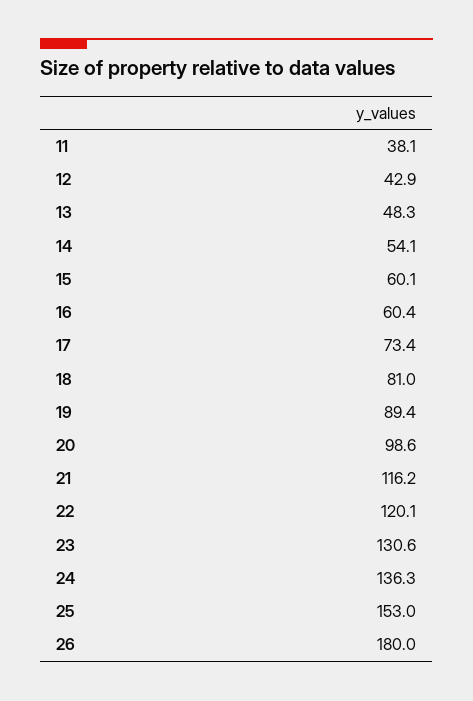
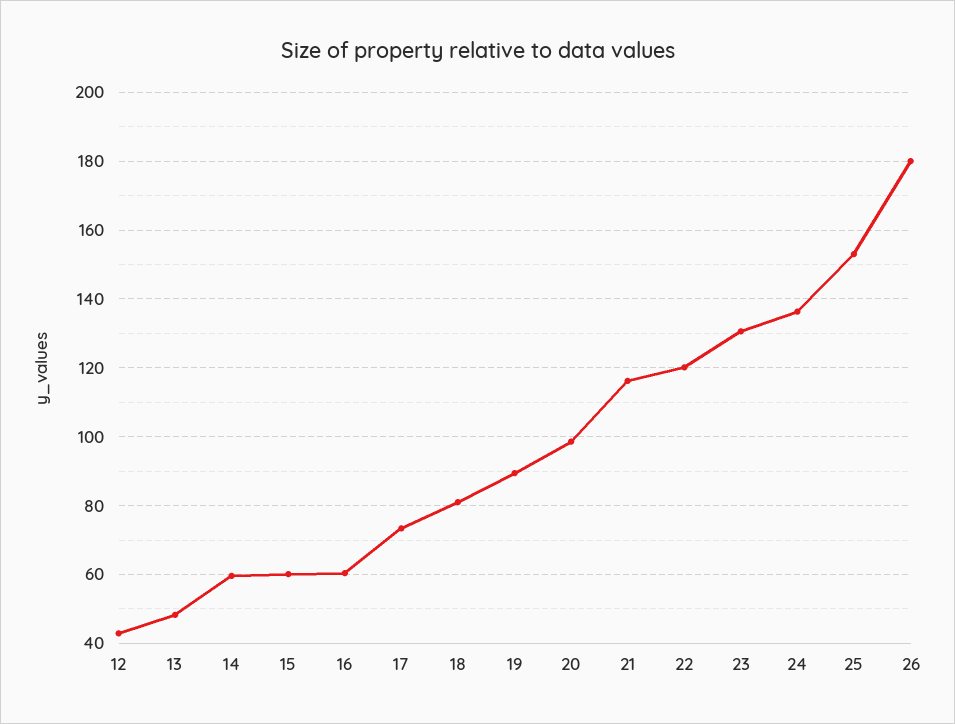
11: 38.1 -> none
14: 54.1 -> 60

